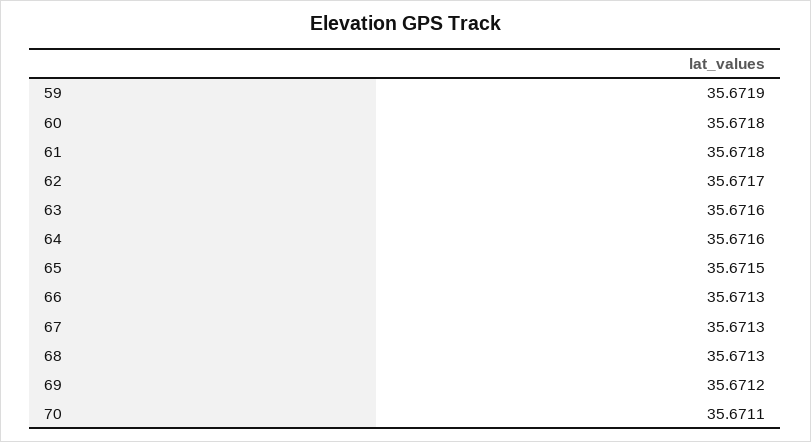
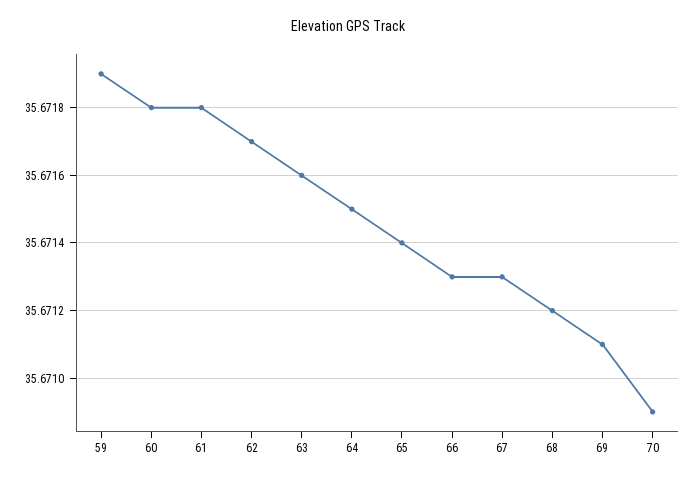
64: 35.6716 -> 35.6715
65: 35.6715 -> 35.6714
68: 35.6713 -> 35.6712
69: 35.6712 -> 35.6711
70: 35.6711 -> 35.6709

